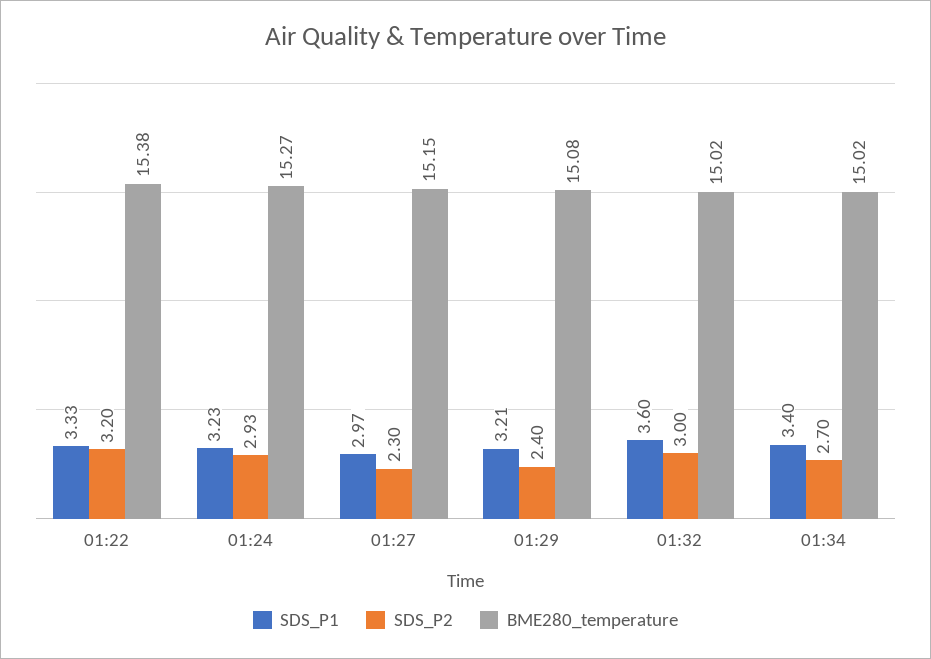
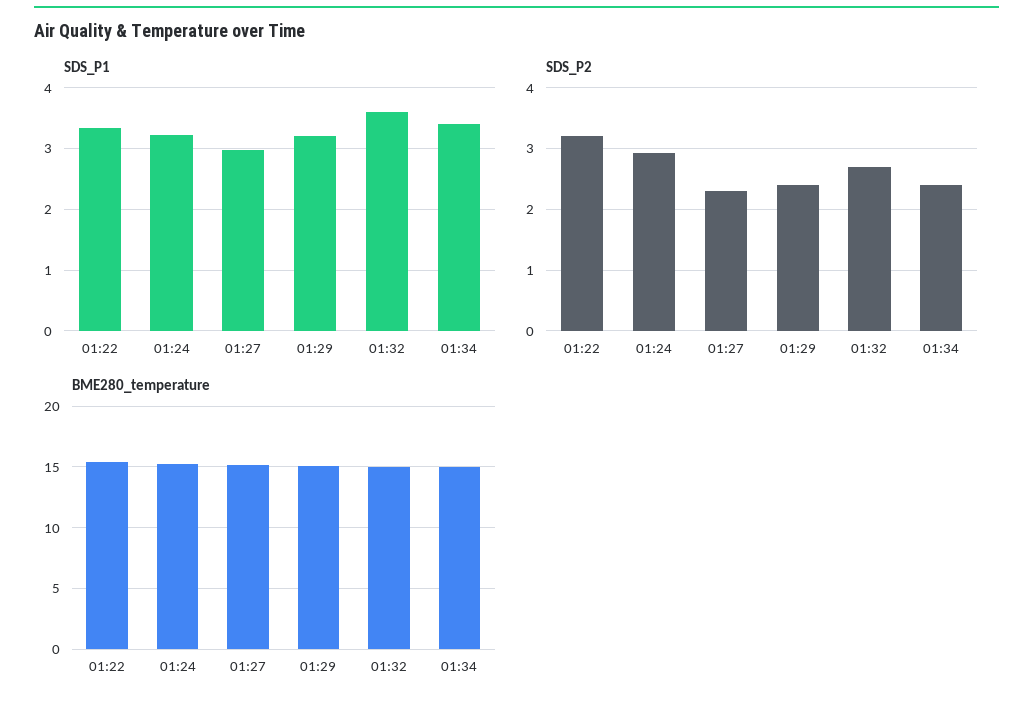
SDS_P2, 01:32: 3 -> 2.7
SDS_P2, 01:34: 2.7 -> 2.4

